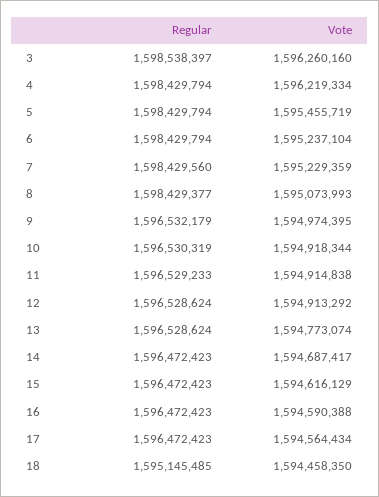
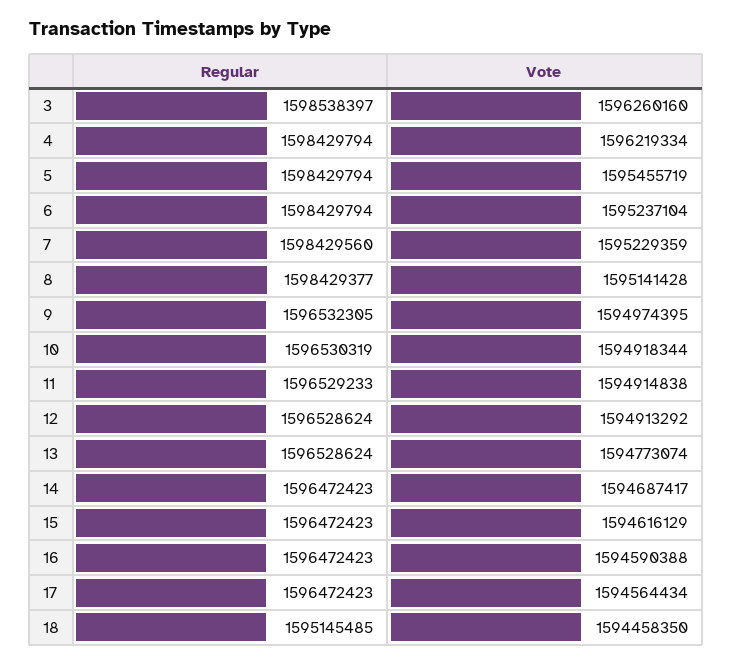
Vote, 8: 1595073993 -> 1595141428
Regular, 9: 1596532179 -> 1596532305

